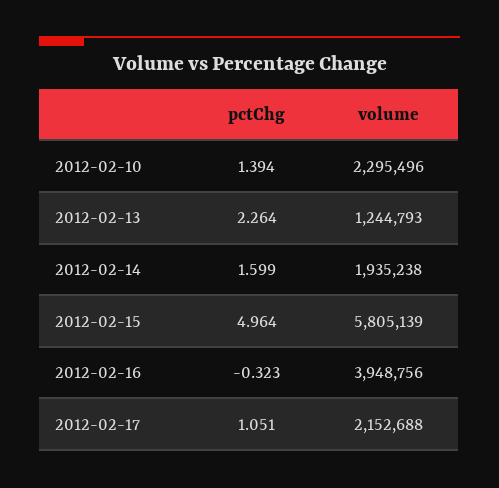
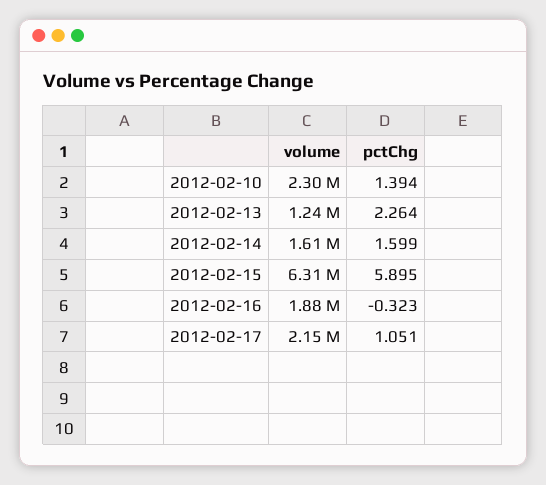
volume, 2012-02-14: 1935238 -> 1610000
pctChg, 2012-02-15: 4.964 -> 5.895
volume, 2012-02-15: 5805139 -> 6310000
volume, 2012-02-16: 3948756 -> 1880000

